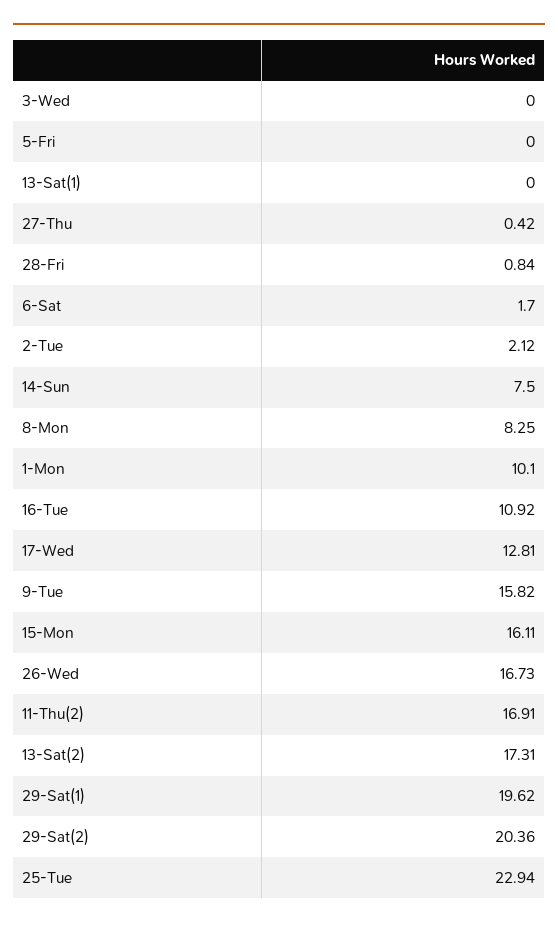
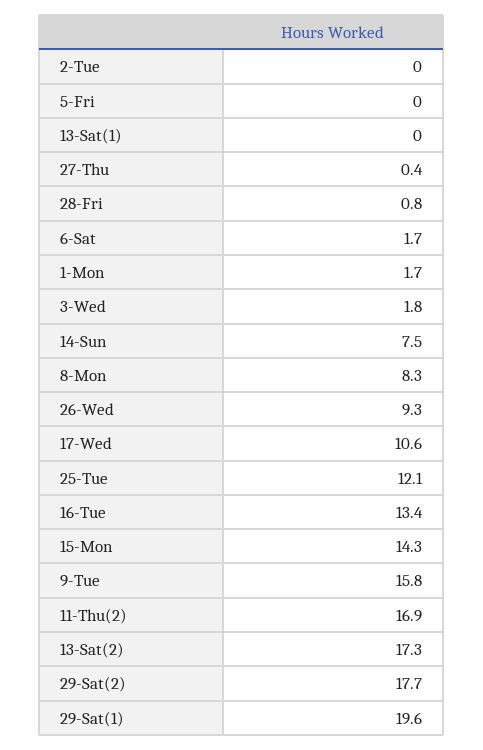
3-Wed: 0 -> 1.8
2-Tue: 2.12 -> 0
1-Mon: 10.1 -> 1.7
16-Tue: 10.92 -> 13.4
17-Wed: 12.81 -> 10.6
15-Mon: 16.11 -> 14.3
26-Wed: 16.73 -> 9.3
29-Sat(2): 20.36 -> 17.7
25-Tue: 22.94 -> 12.1

